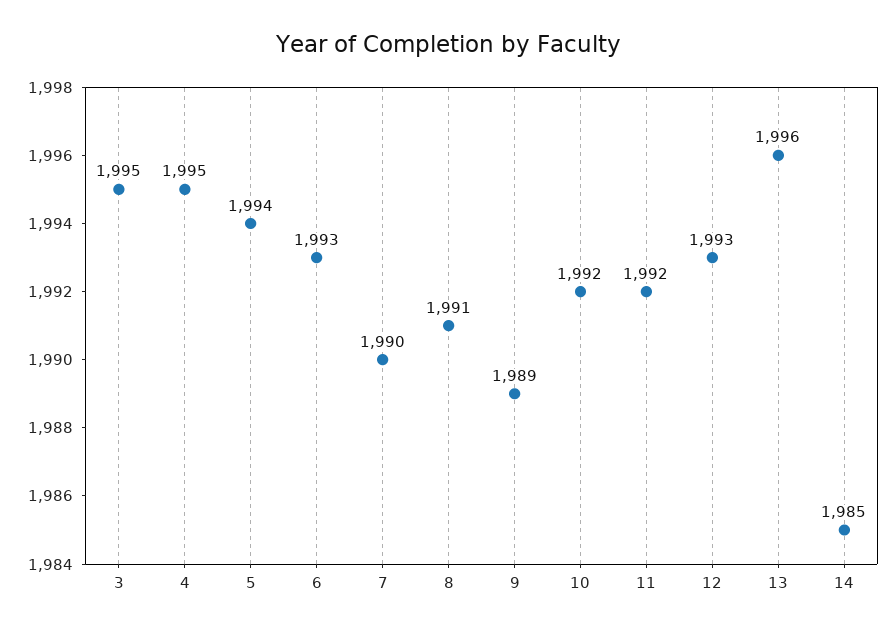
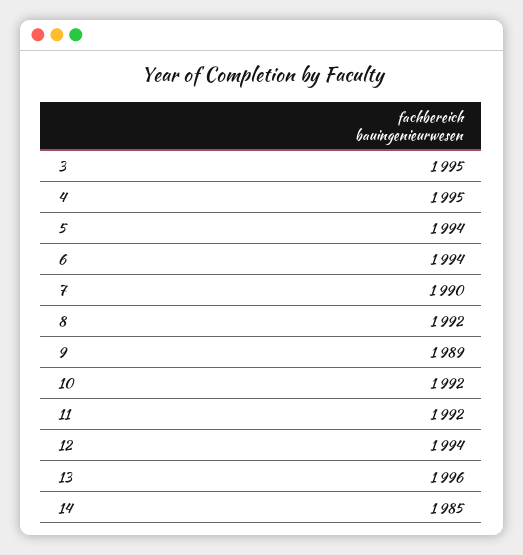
6: 1993 -> 1994
8: 1991 -> 1992
12: 1993 -> 1994

